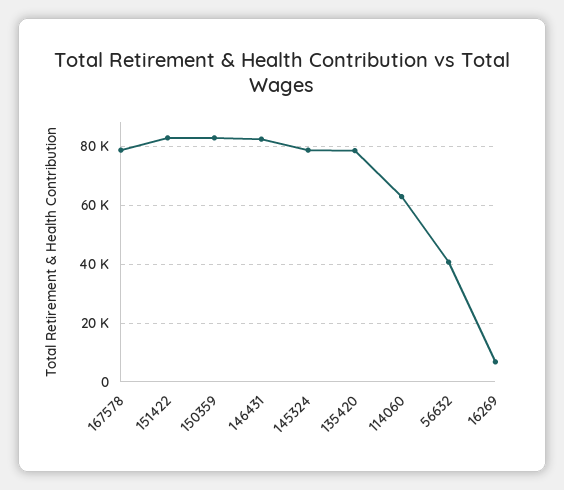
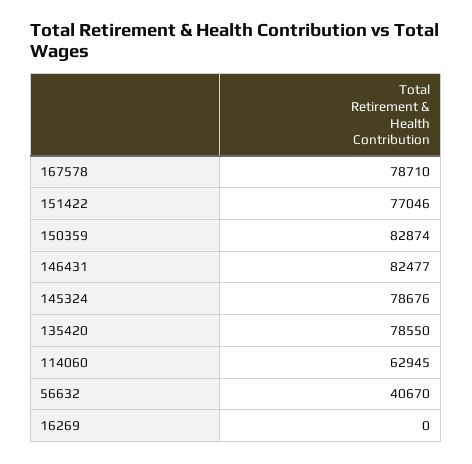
151422: 82500 -> 77046
16269: 7500 -> 0

